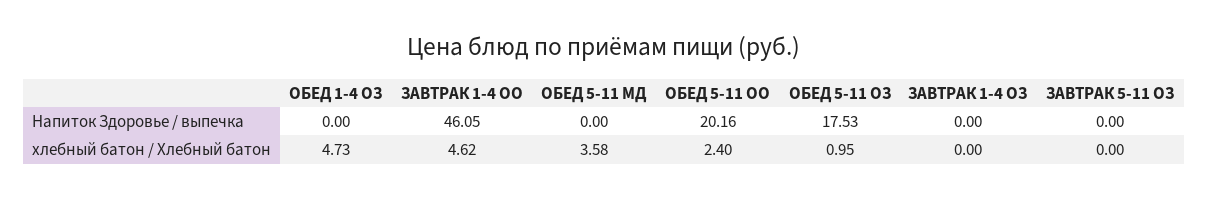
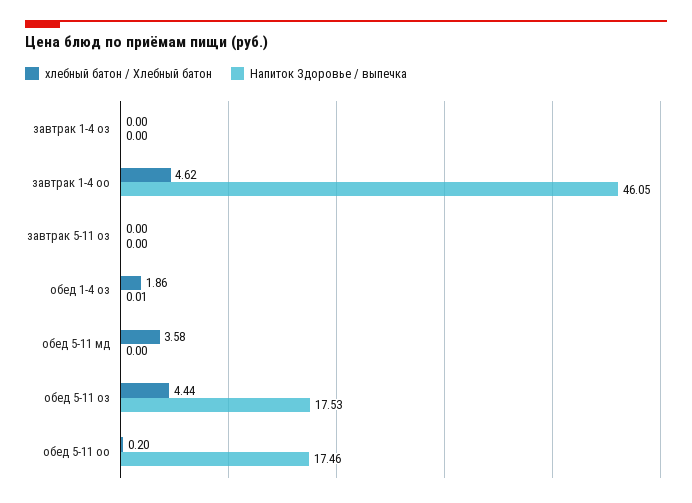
Напиток Здоровье / выпечка, ОБЕД 1-4 ОЗ: 0 -> 0.01
Напиток Здоровье / выпечка, ОБЕД 5-11 ОО: 20.16 -> 17.46
хлебный батон / Хлебный батон, ОБЕД 1-4 ОЗ: 4.73 -> 1.86
хлебный батон / Хлебный батон, ОБЕД 5-11 ОО: 2.4 -> 0.2
хлебный батон / Хлебный батон, ОБЕД 5-11 ОЗ: 0.95 -> 4.44

